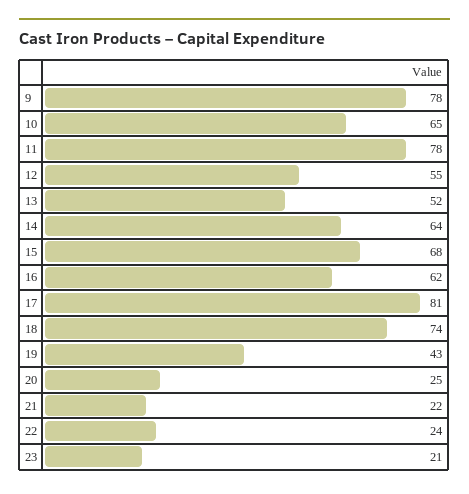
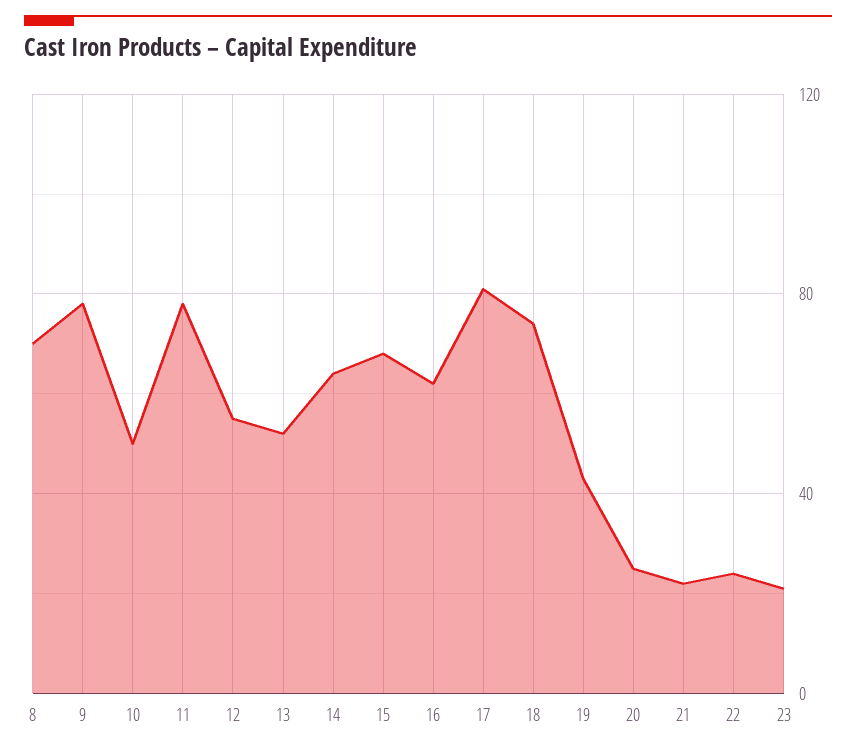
10: 65 -> 50
8: none -> 70

